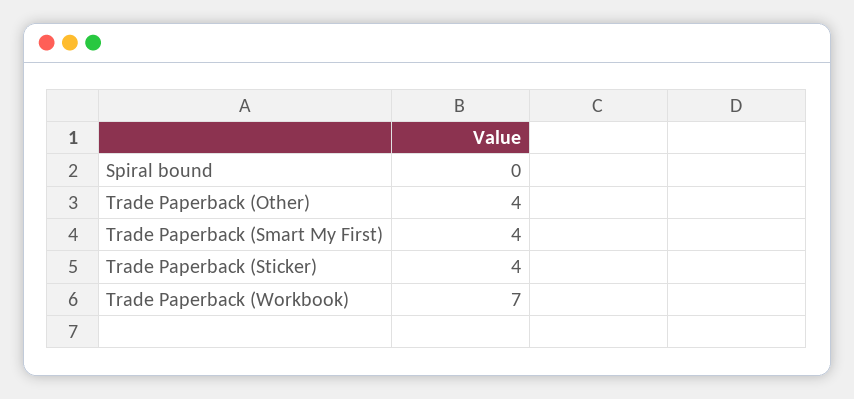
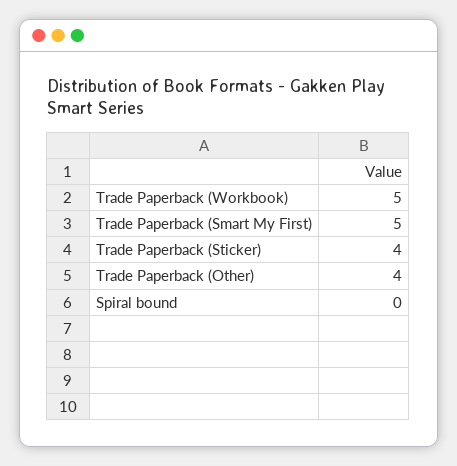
Trade Paperback (Smart My First): 4 -> 5
Trade Paperback (Workbook): 7 -> 5

